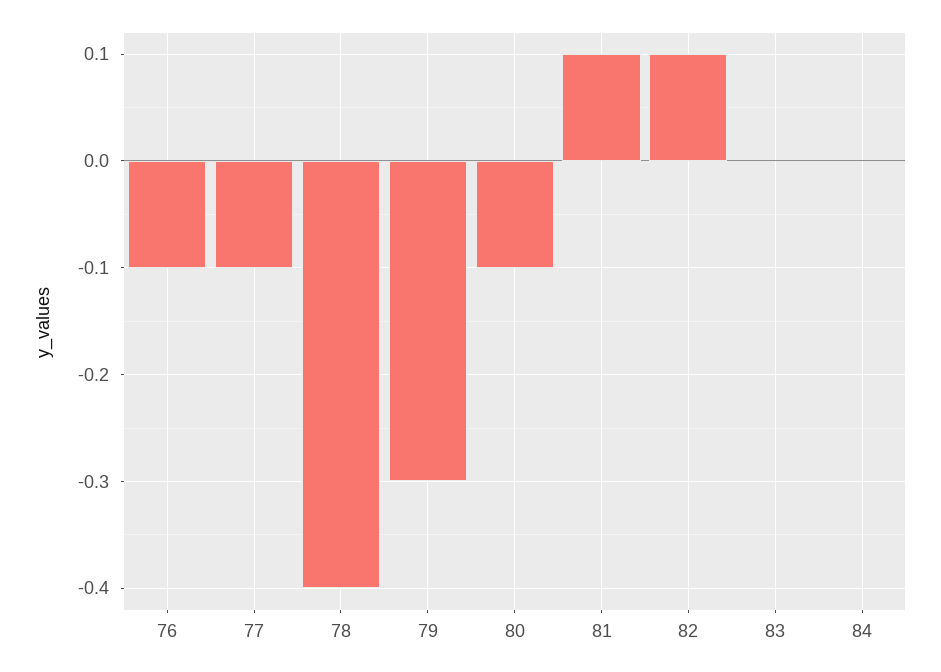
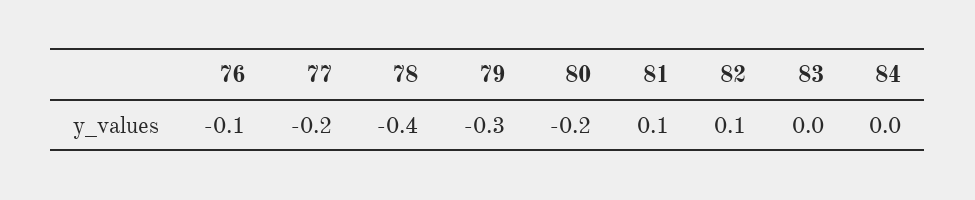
77: -0.1 -> -0.2
80: -0.1 -> -0.2

